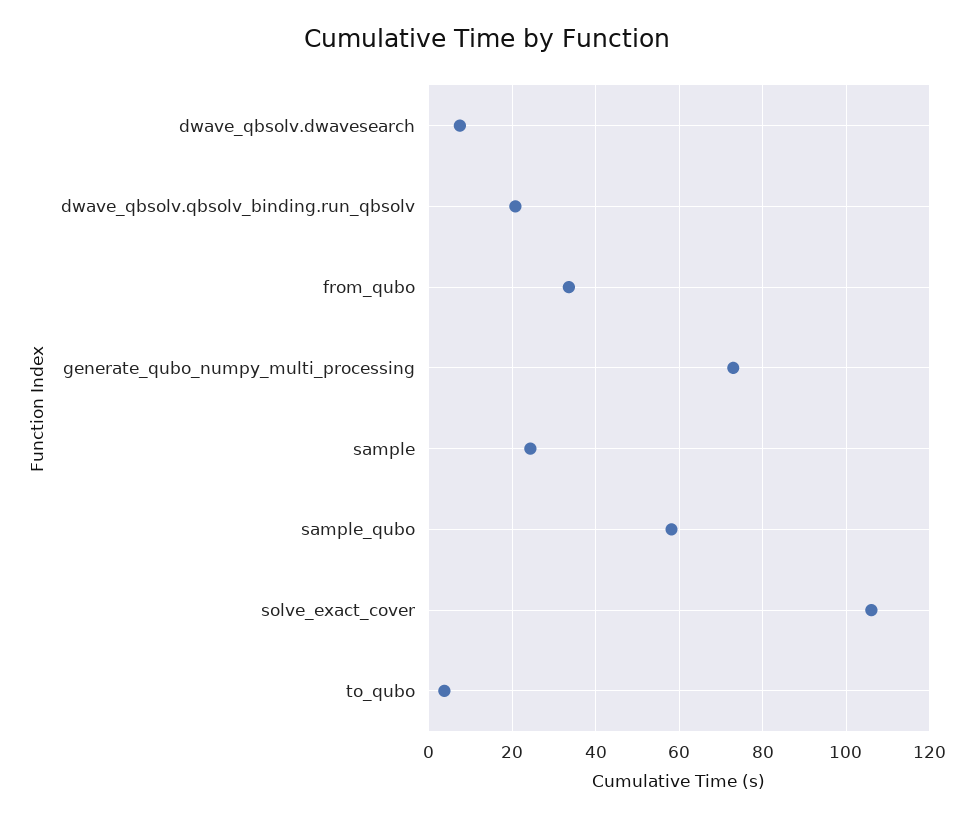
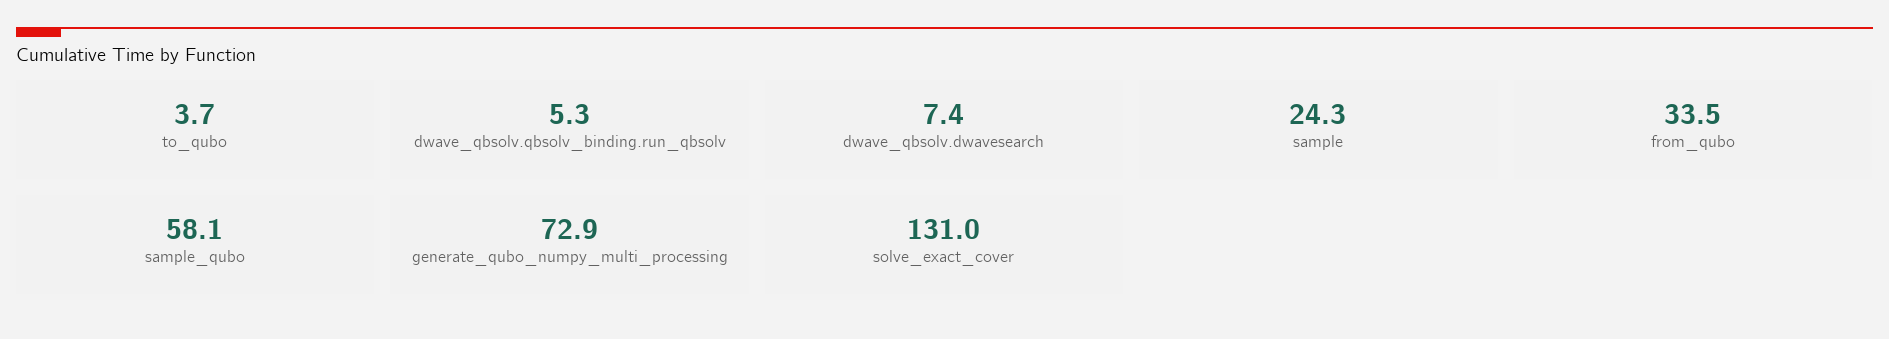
dwave_qbsolv.qbsolv_binding.run_qbsolv: 20 -> 5.3
solve_exact_cover: 106 -> 131

